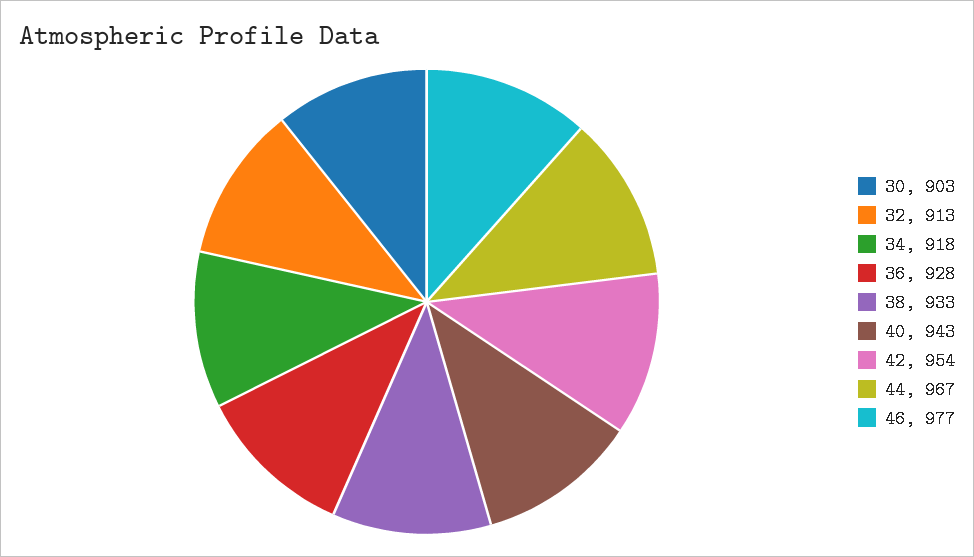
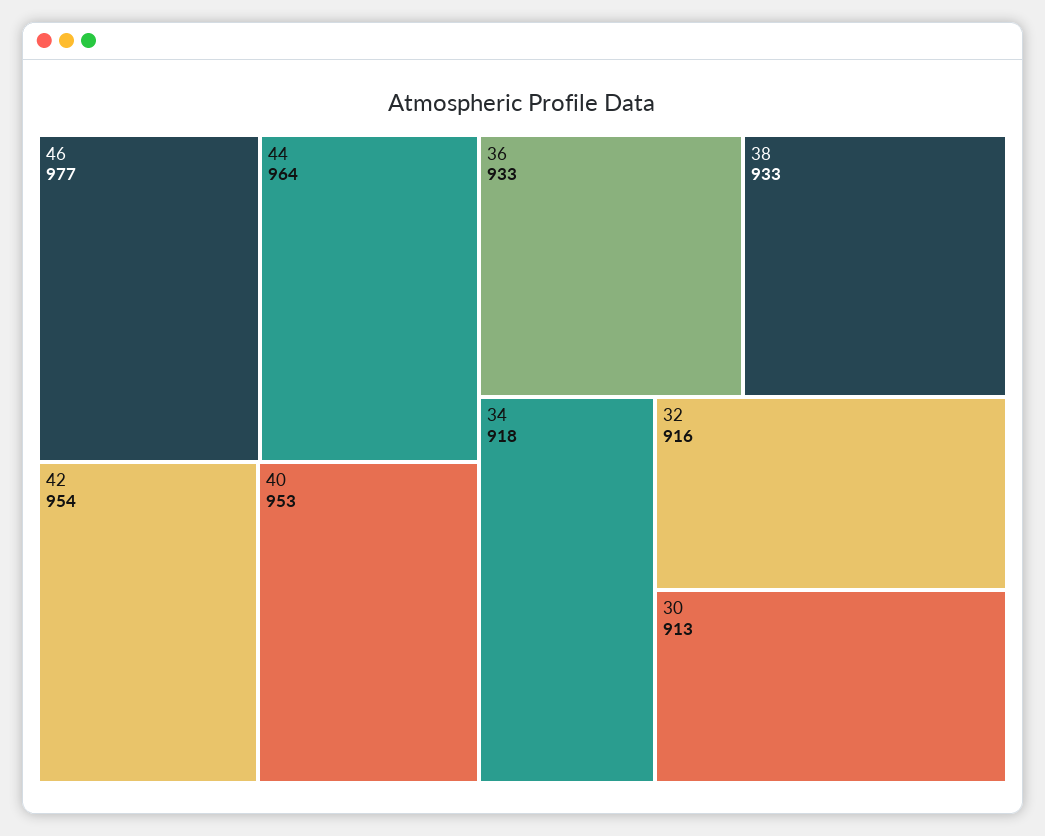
30: 903 -> 913
32: 913 -> 916
36: 928 -> 933
40: 943 -> 953
44: 967 -> 964

